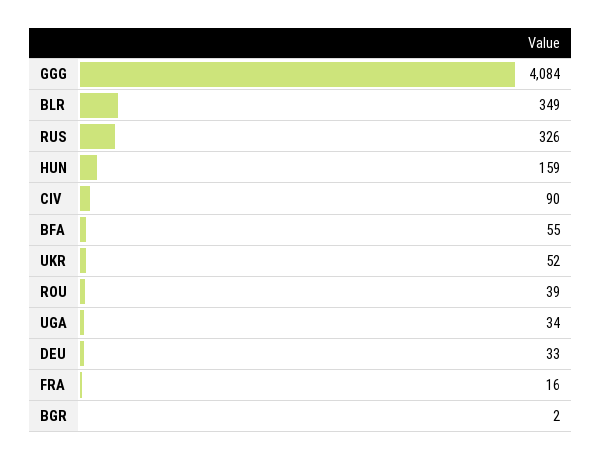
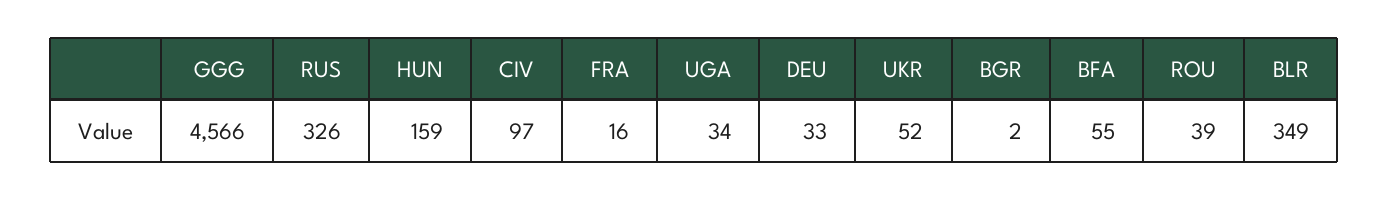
GGG: 4084 -> 4566
CIV: 90 -> 97

